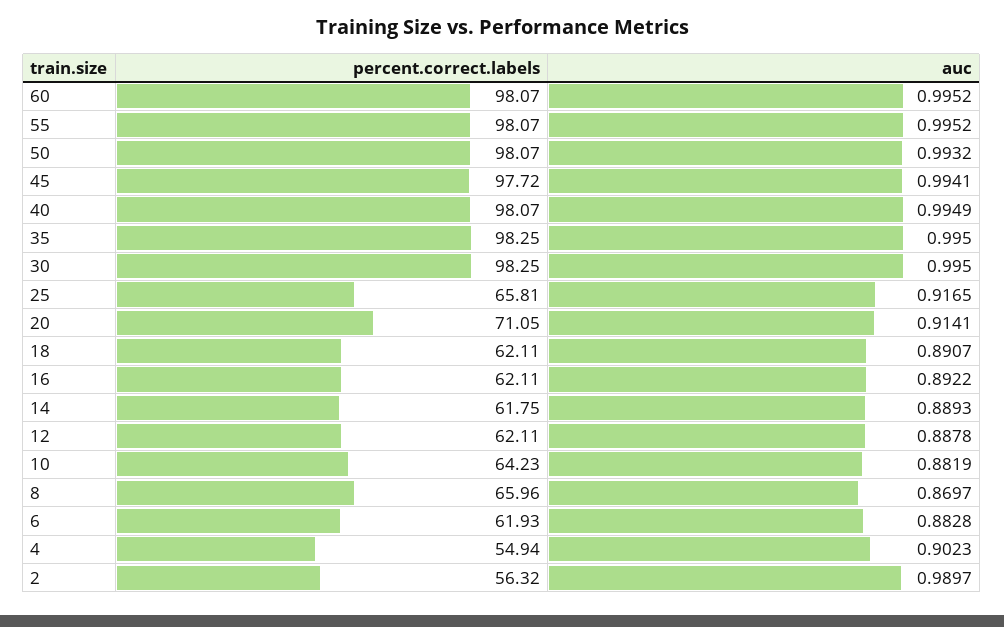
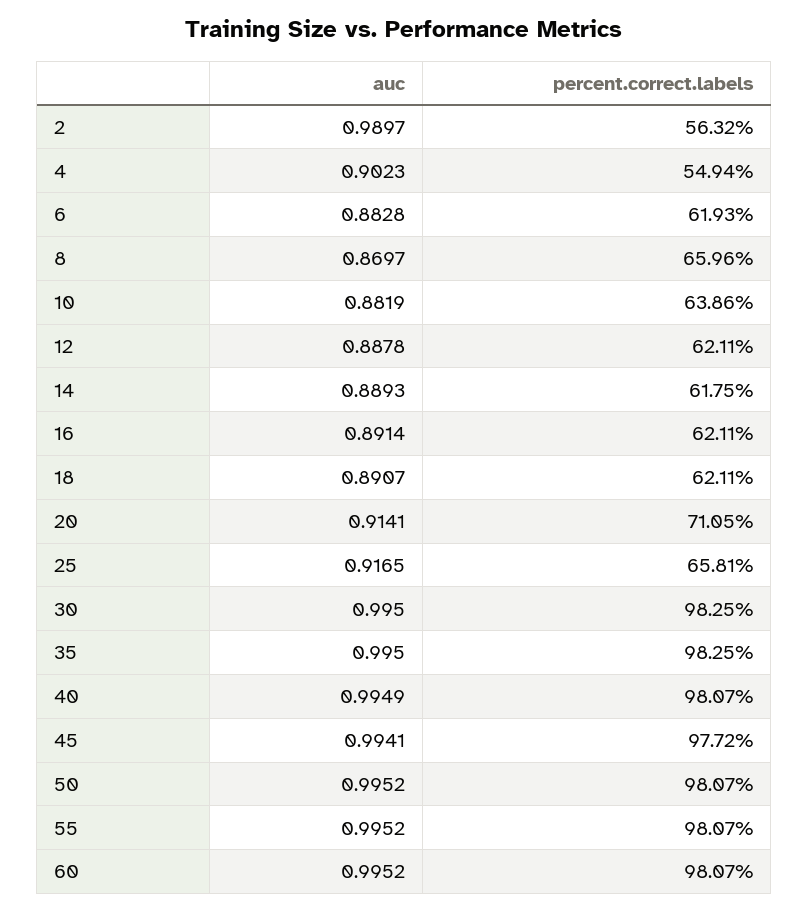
auc, 50: 0.9932 -> 0.9952
auc, 16: 0.8922 -> 0.8914
percent.correct.labels, 10: 64.23 -> 63.86

